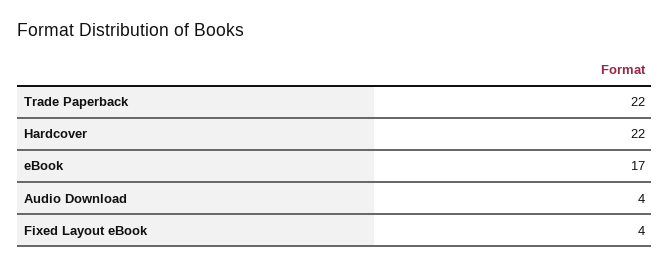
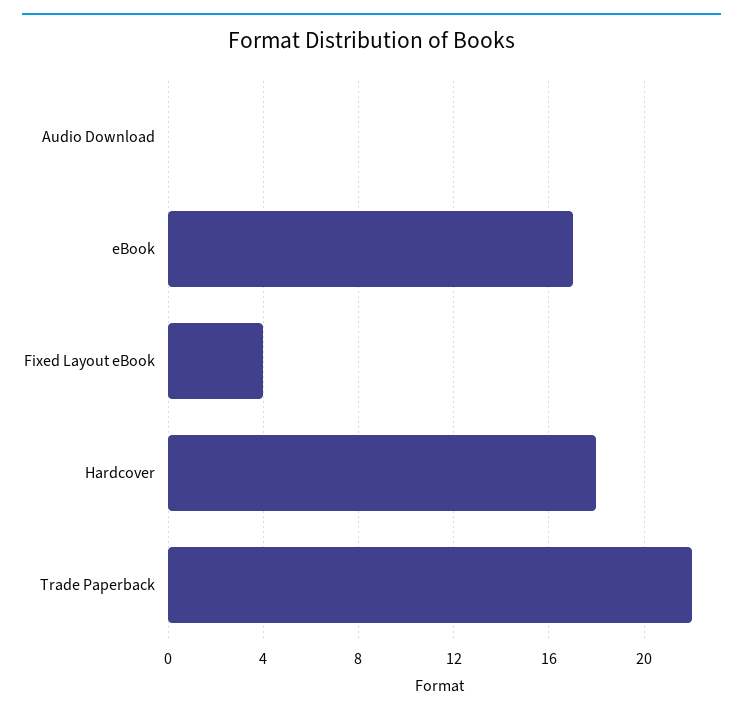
Hardcover: 22 -> 18
Audio Download: 4 -> 0

